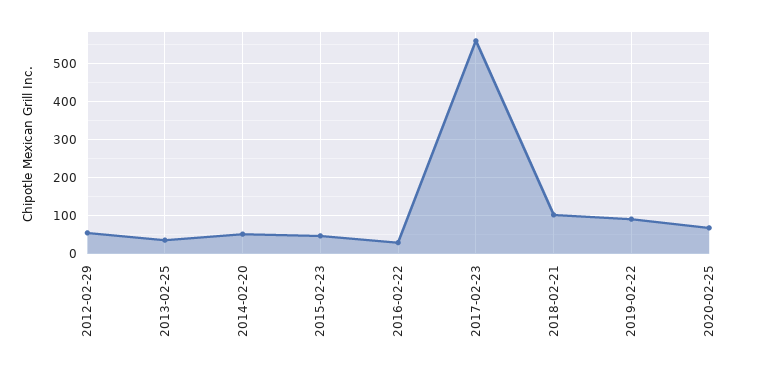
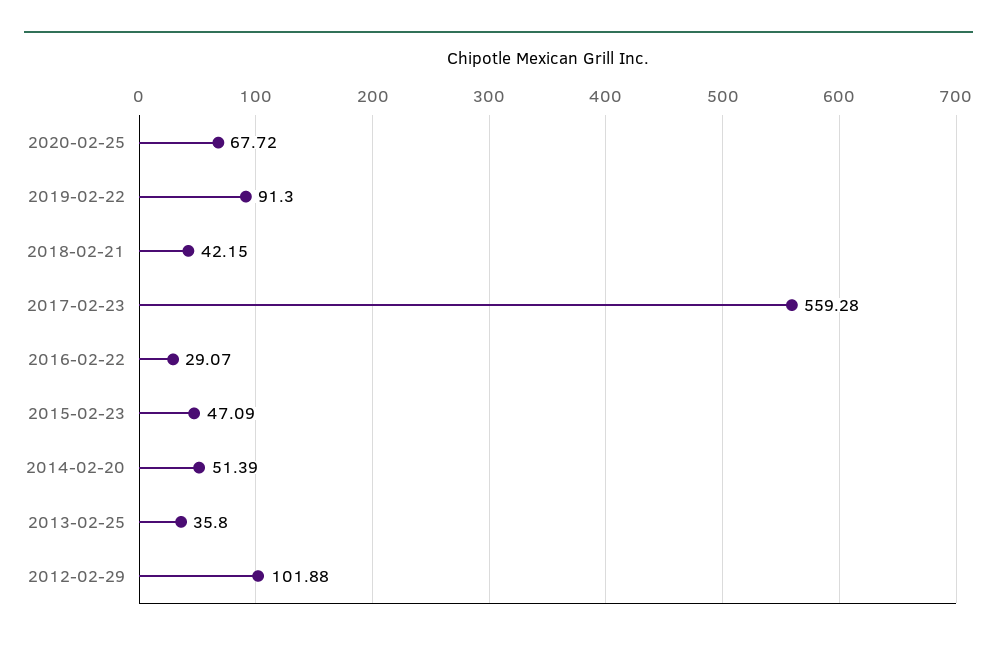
2012-02-29: 60 -> 101.88
2018-02-21: 100 -> 42.15

